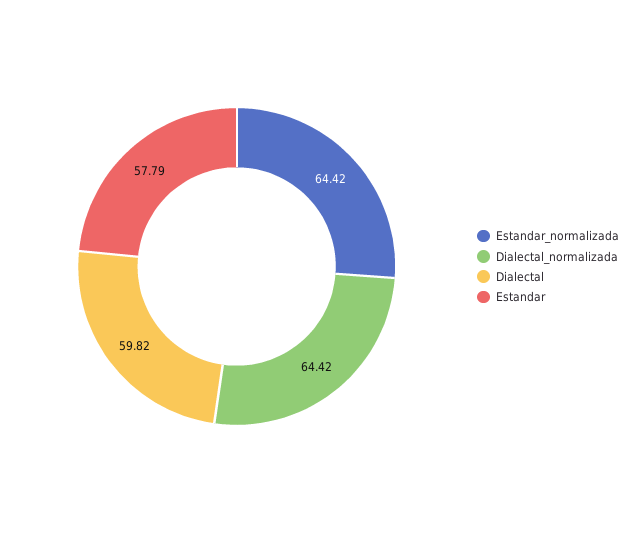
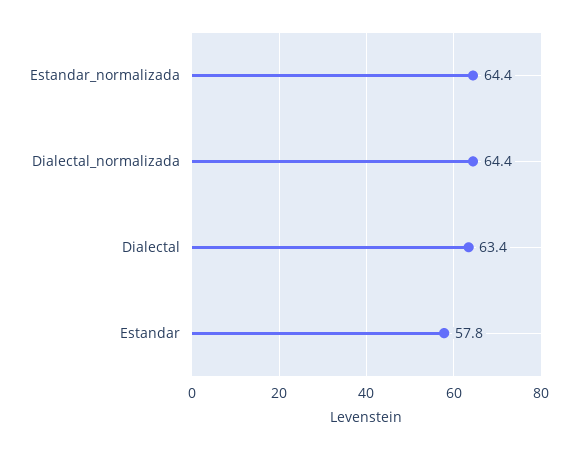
Dialectal: 59.82 -> 63.4

